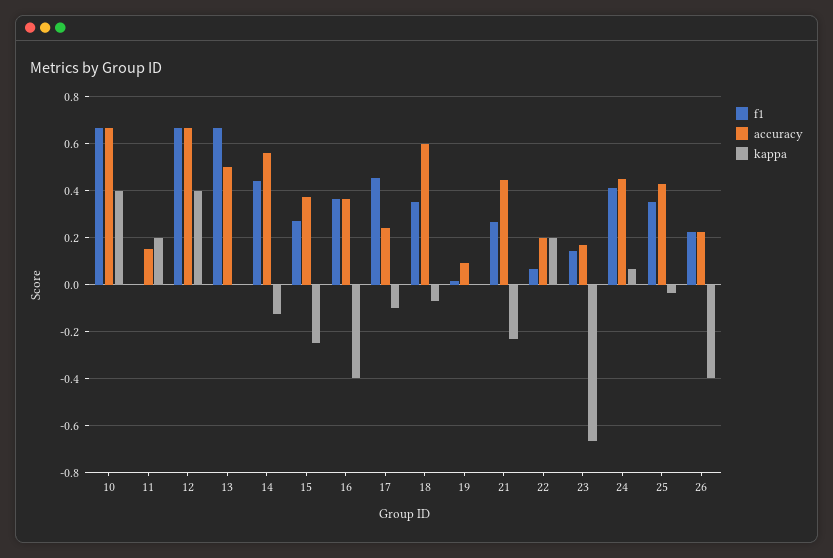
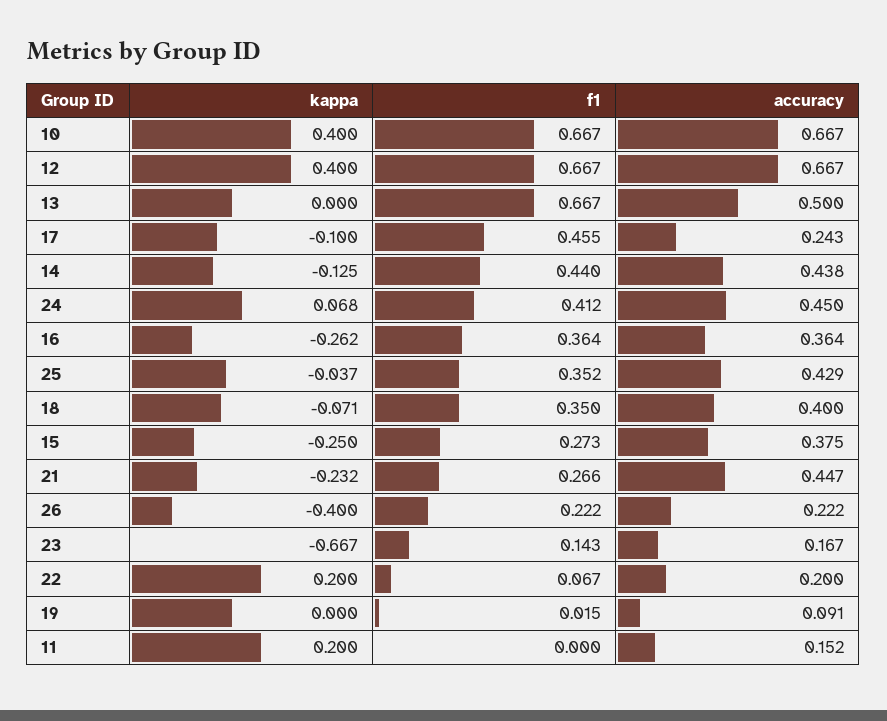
accuracy, 14: 0.55 -> 0.438
kappa, 16: -0.4 -> -0.262
accuracy, 18: 0.6 -> 0.4

